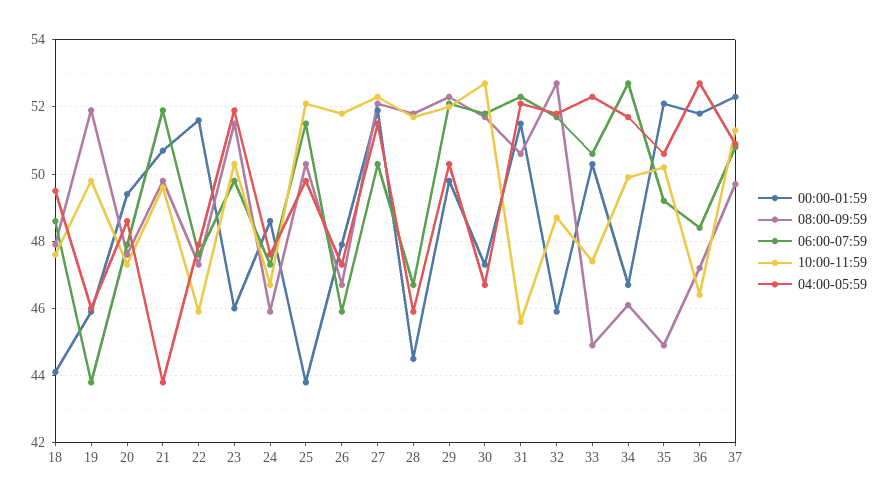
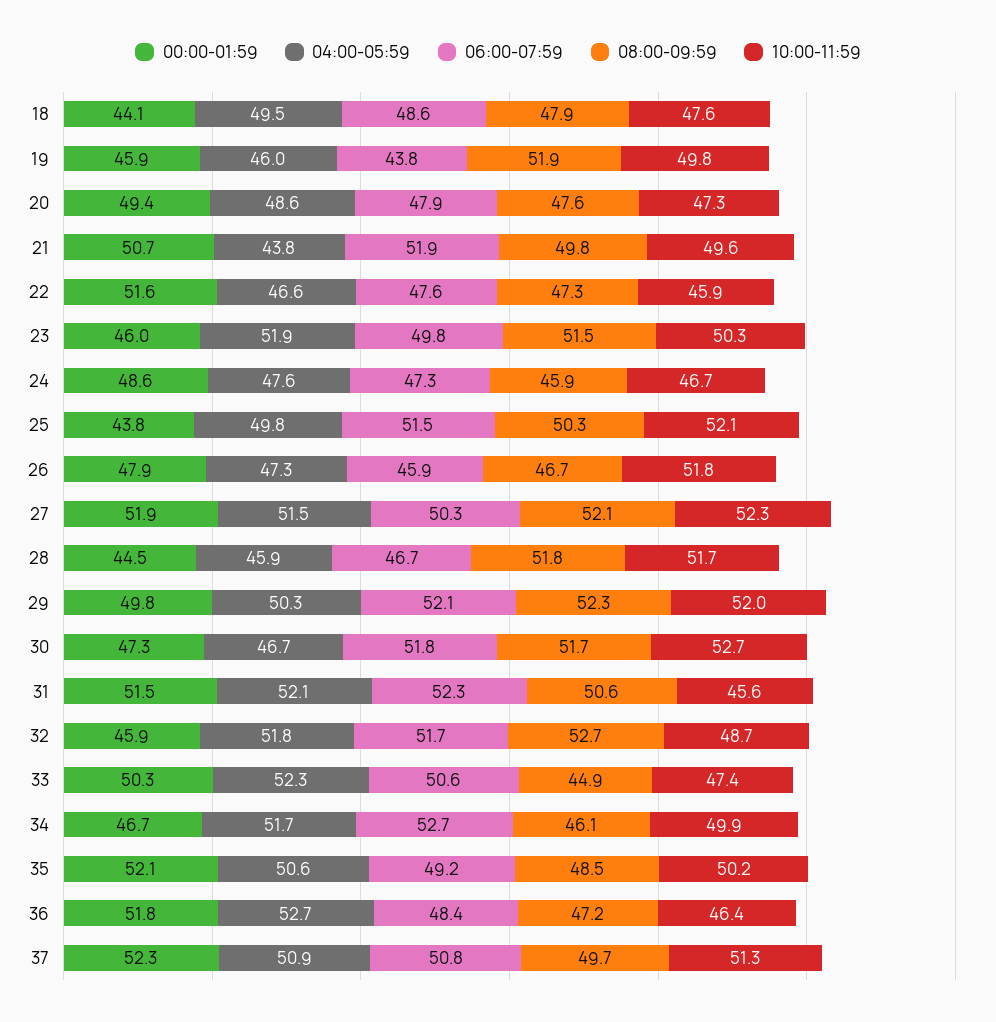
04:00-05:59, 22: 48 -> 46.6
08:00-09:59, 35: 45 -> 48.5

